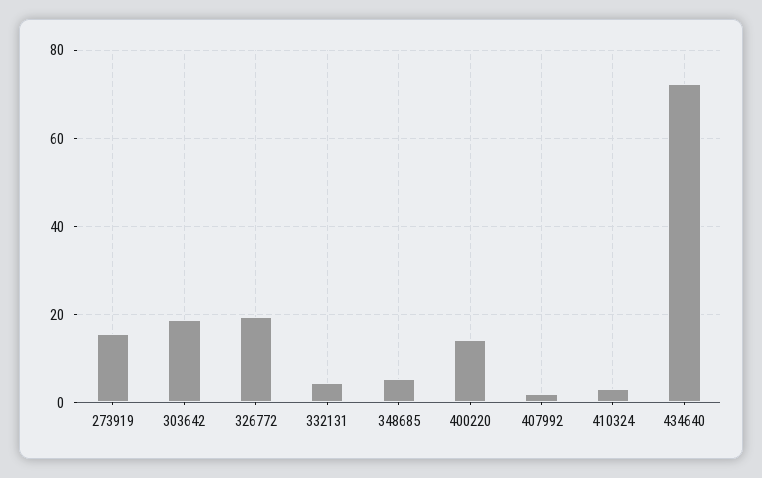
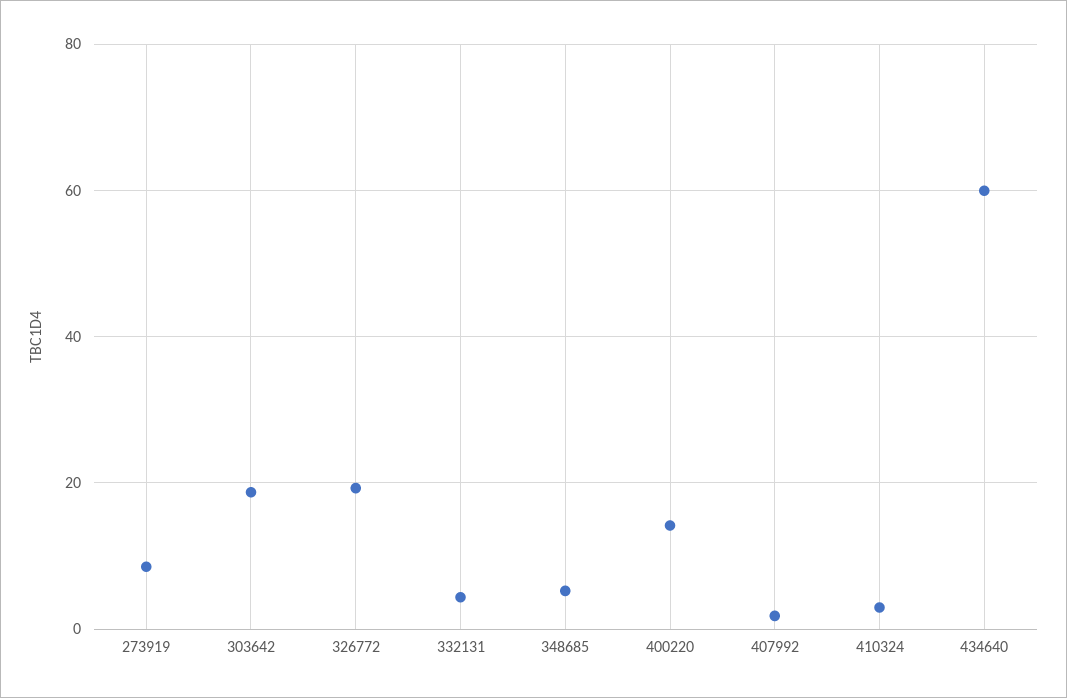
273919: 16 -> 8
434640: 72 -> 60

